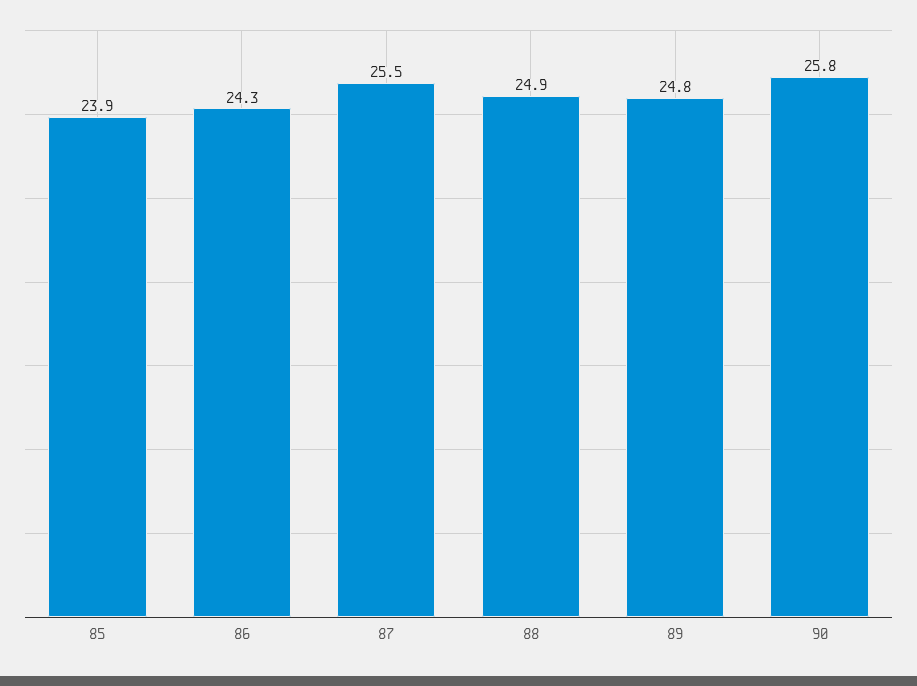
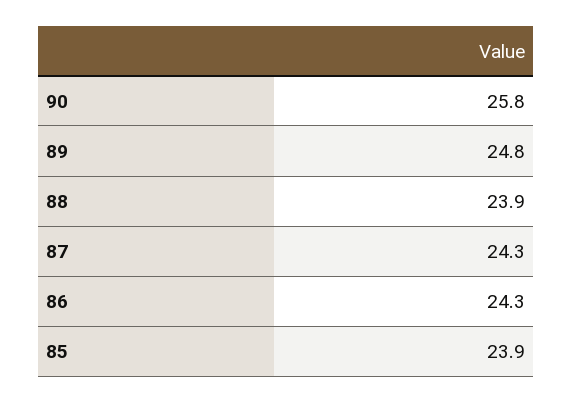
87: 25.5 -> 24.3
88: 24.9 -> 23.9

